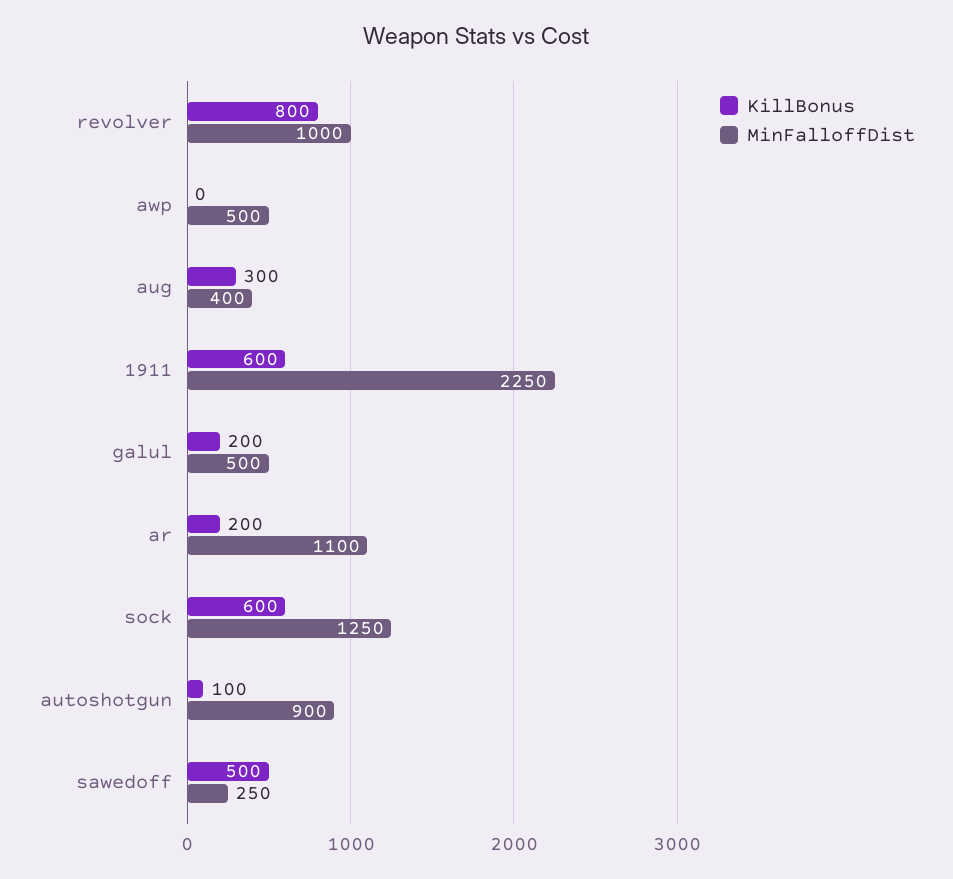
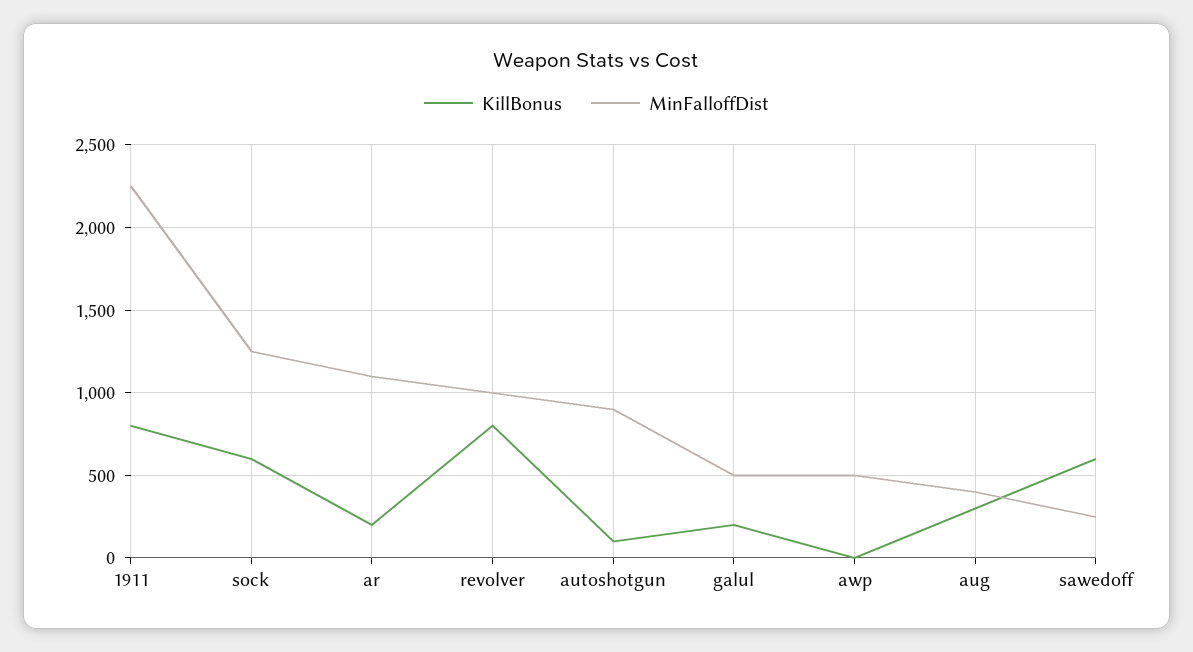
KillBonus, 1911: 600 -> 800
KillBonus, sawedoff: 500 -> 600

